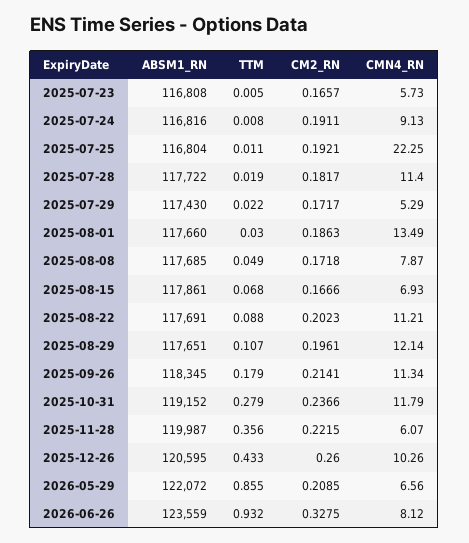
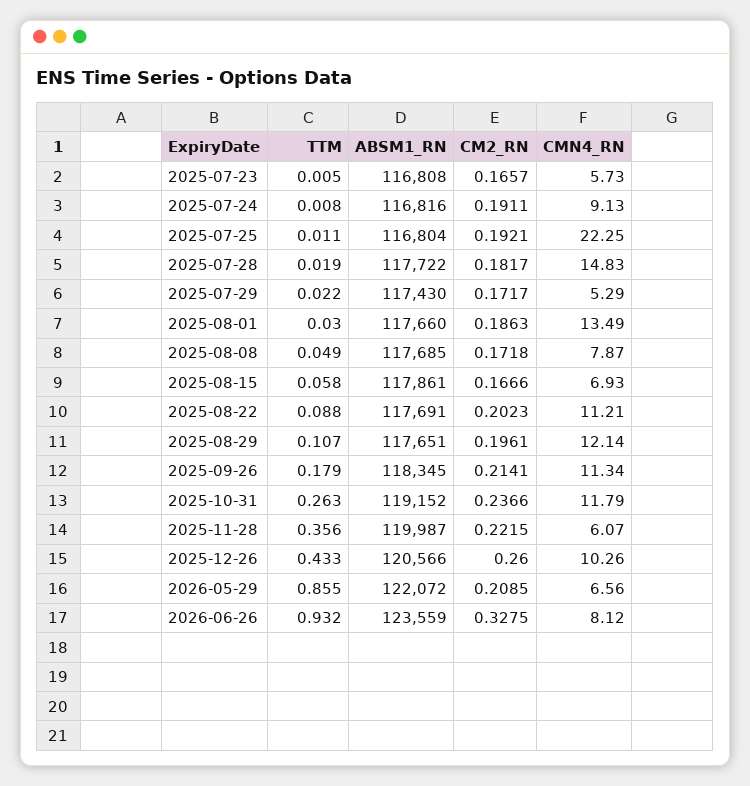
CMN4_RN, 2025-07-28: 11.4 -> 14.83
TTM, 2025-08-15: 0.068 -> 0.058
TTM, 2025-10-31: 0.279 -> 0.263
ABSM1_RN, 2025-12-26: 120595 -> 120566

